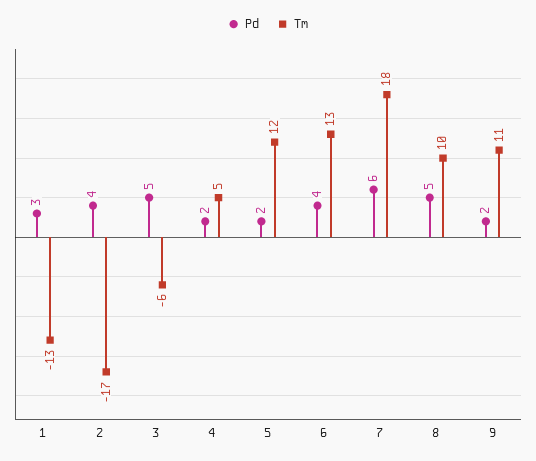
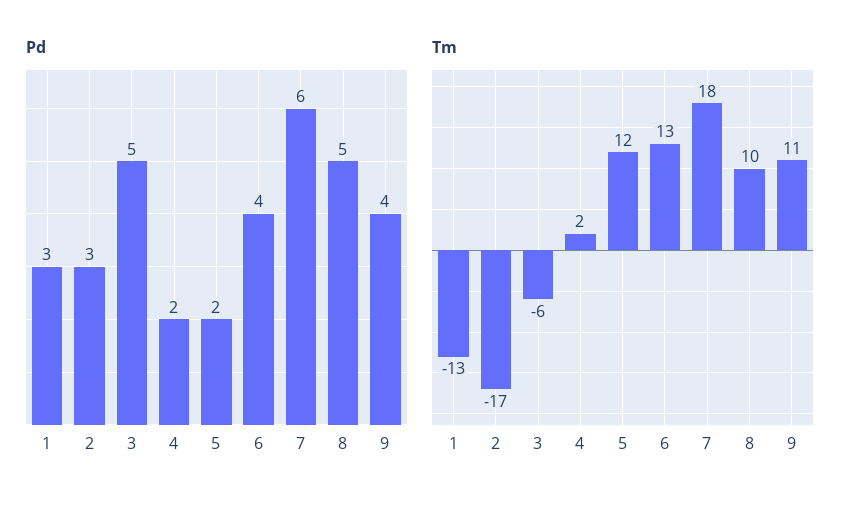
Pd, 2: 4 -> 3
Tm, 4: 5 -> 2
Pd, 9: 2 -> 4

